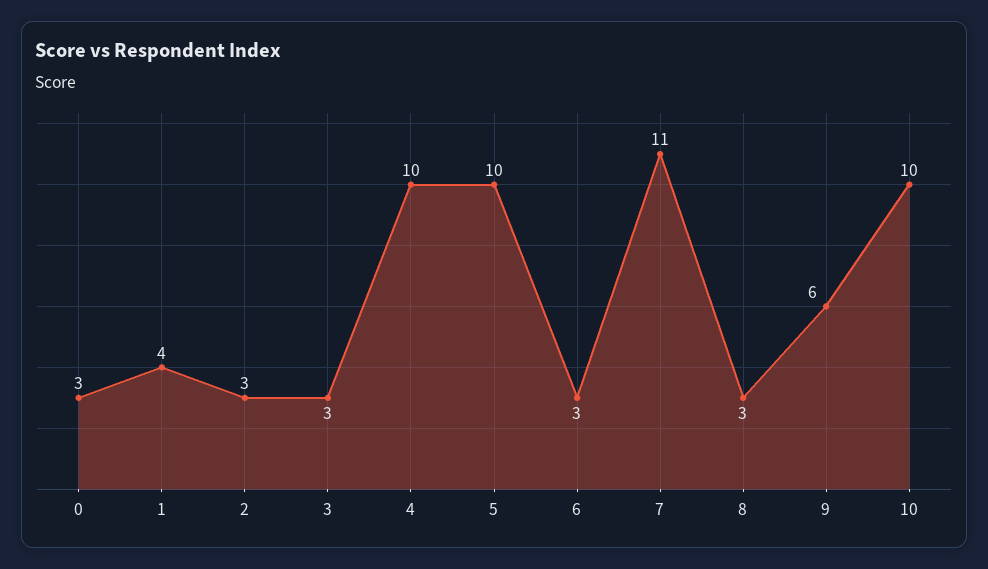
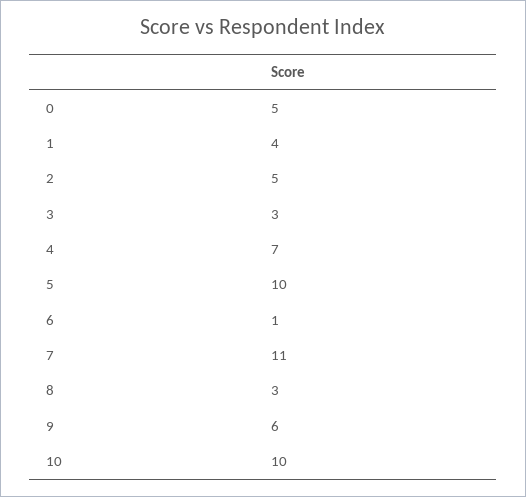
0: 3 -> 5
2: 3 -> 5
4: 10 -> 7
6: 3 -> 1

